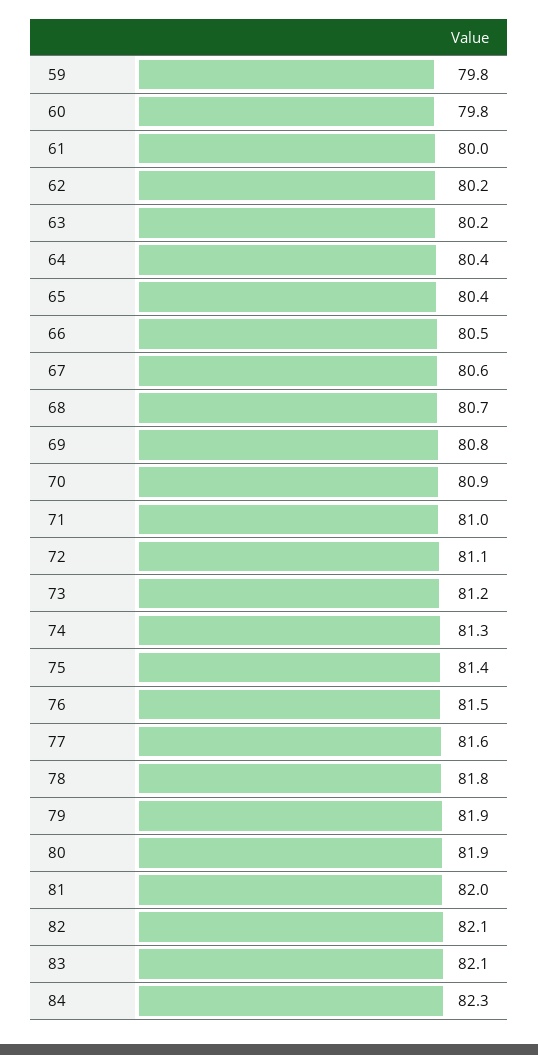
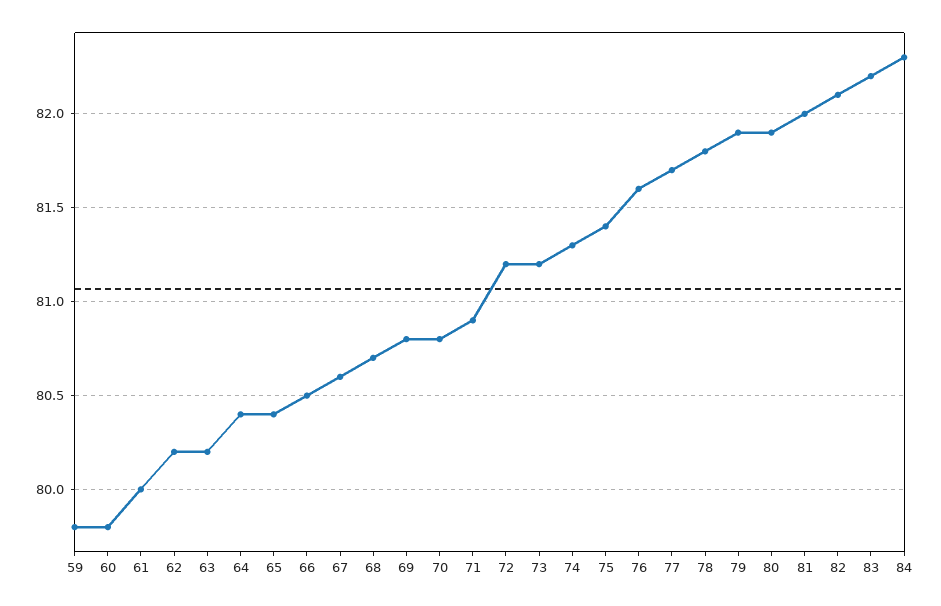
70: 80.9 -> 80.8
71: 81 -> 80.9
72: 81.1 -> 81.2
76: 81.5 -> 81.6
77: 81.6 -> 81.7
83: 82.1 -> 82.2

